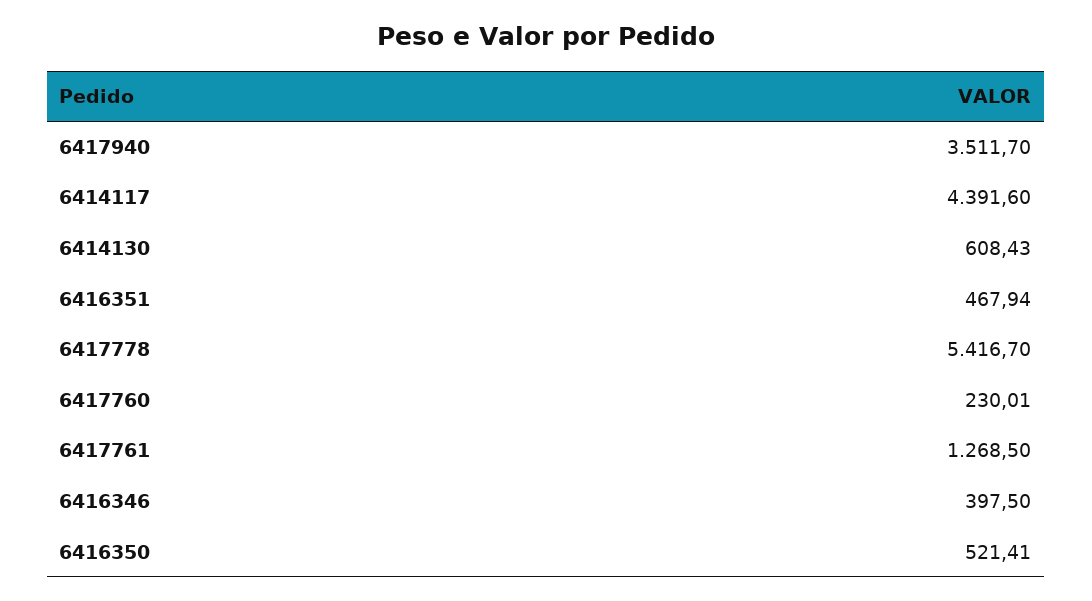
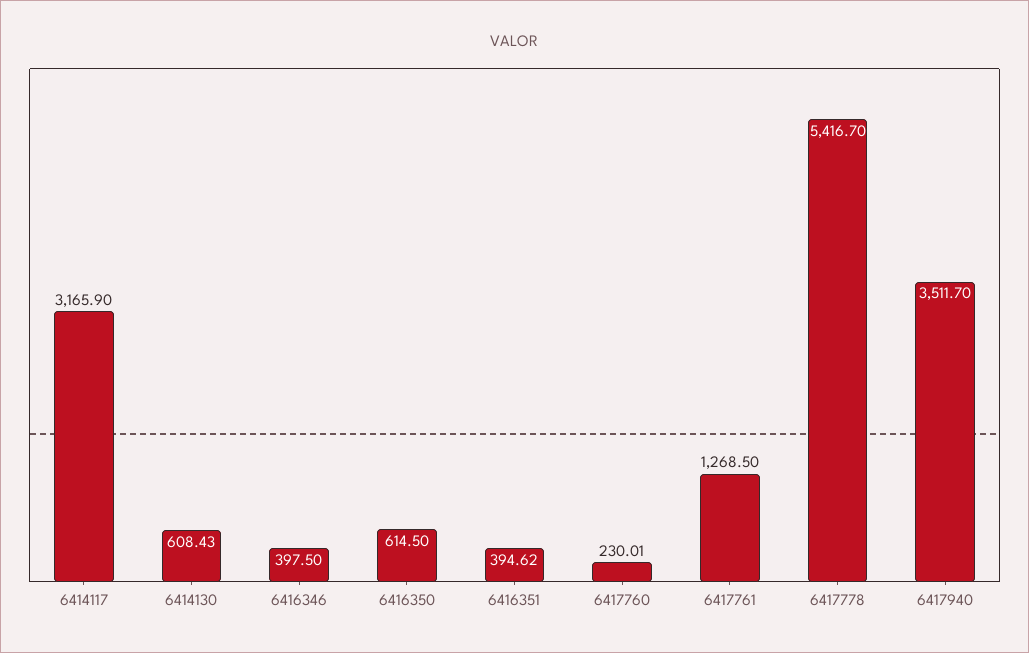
6414117: 4391.6 -> 3165.9
6416351: 467.94 -> 394.62
6416350: 521.41 -> 614.5

